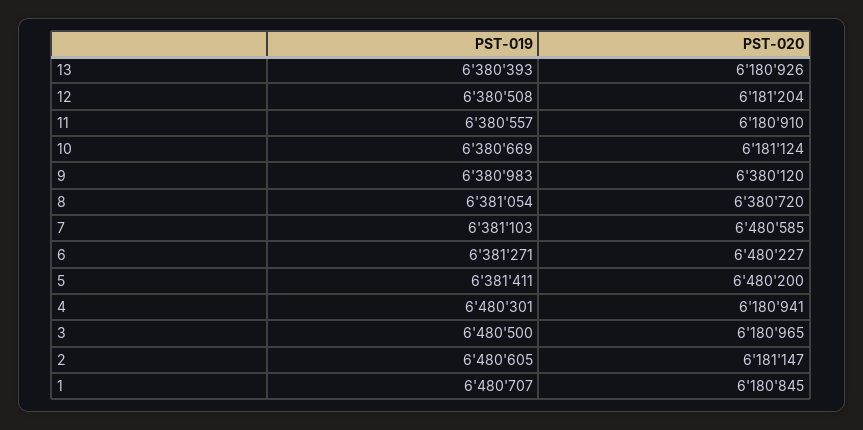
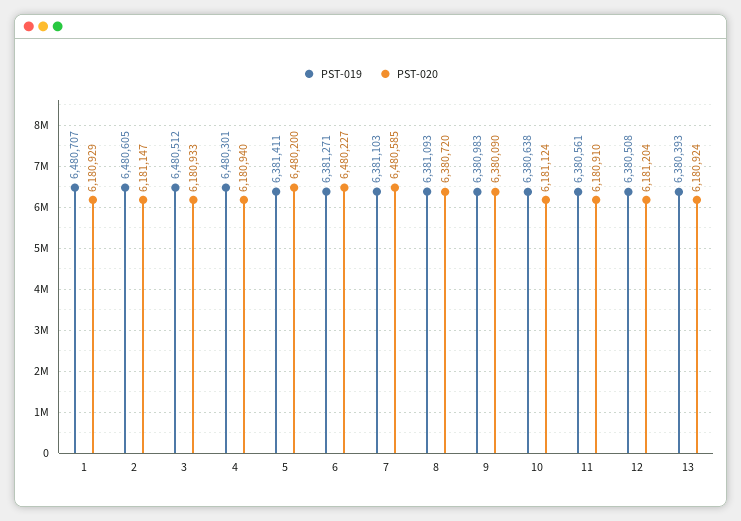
PST-020, 13: 6180926 -> 6180924
PST-019, 11: 6380557 -> 6380561
PST-019, 10: 6380669 -> 6380638
PST-020, 9: 6380120 -> 6380090
PST-019, 8: 6381054 -> 6381093
PST-020, 4: 6180941 -> 6180940
PST-019, 3: 6480500 -> 6480512
PST-020, 3: 6180965 -> 6180933
PST-020, 1: 6180845 -> 6180929

